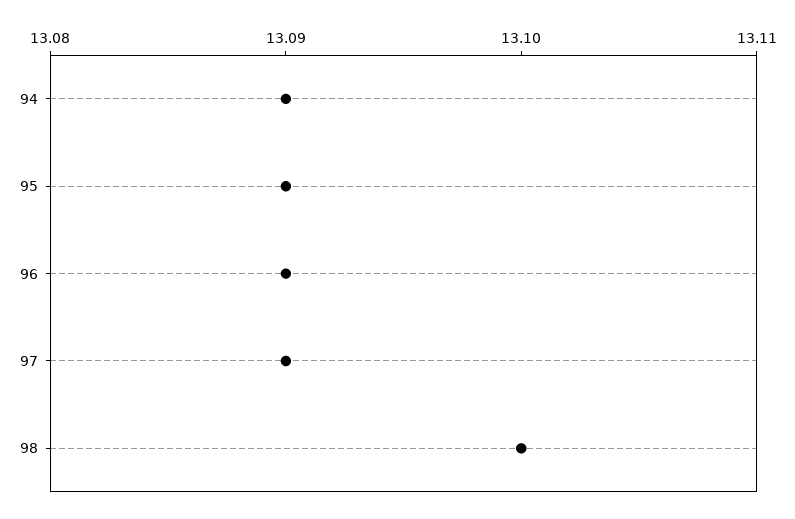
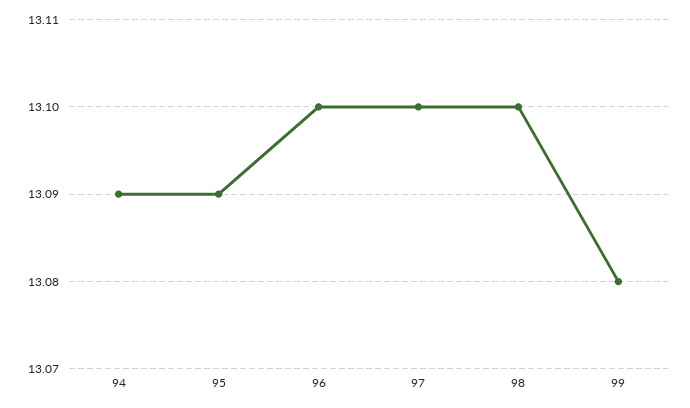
96: 13.09 -> 13.1
97: 13.09 -> 13.1
99: none -> 13.08

